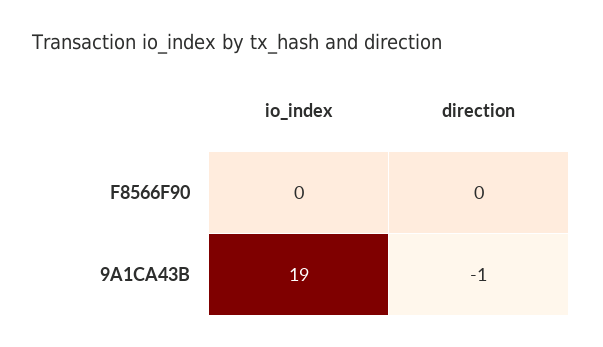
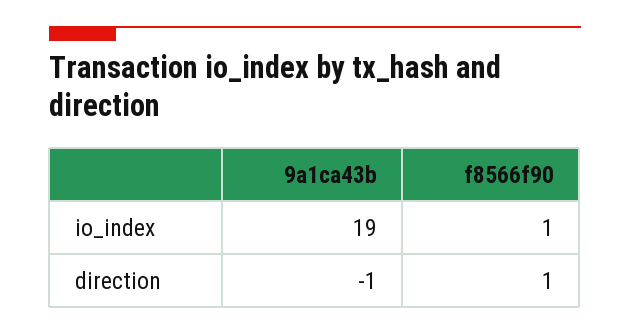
io_index, F8566F90: 0 -> 1
direction, F8566F90: 0 -> 1

